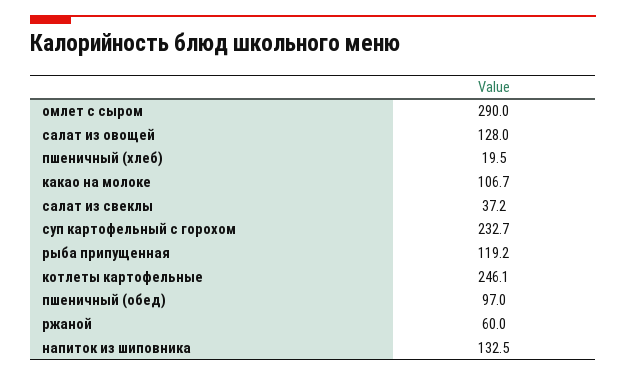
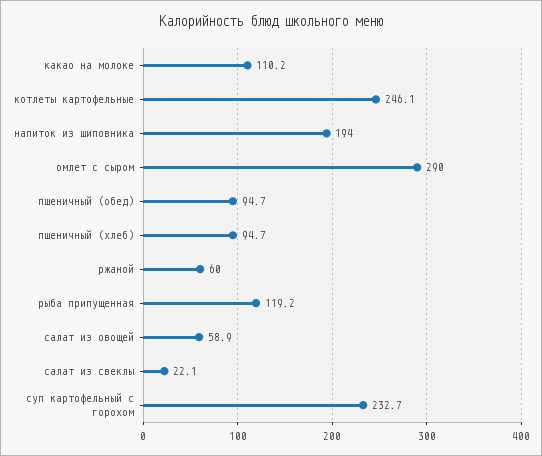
салат из овощей: 128 -> 58.9
пшеничный (хлеб): 19.5 -> 94.7
какао на молоке: 106.7 -> 110.2
салат из свеклы: 37.2 -> 22.1
пшеничный (обед): 97 -> 94.7
напиток из шиповника: 132.5 -> 194

